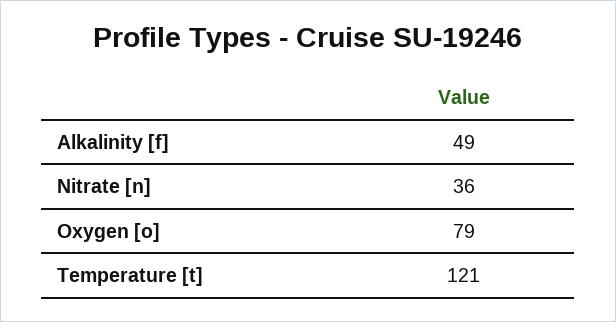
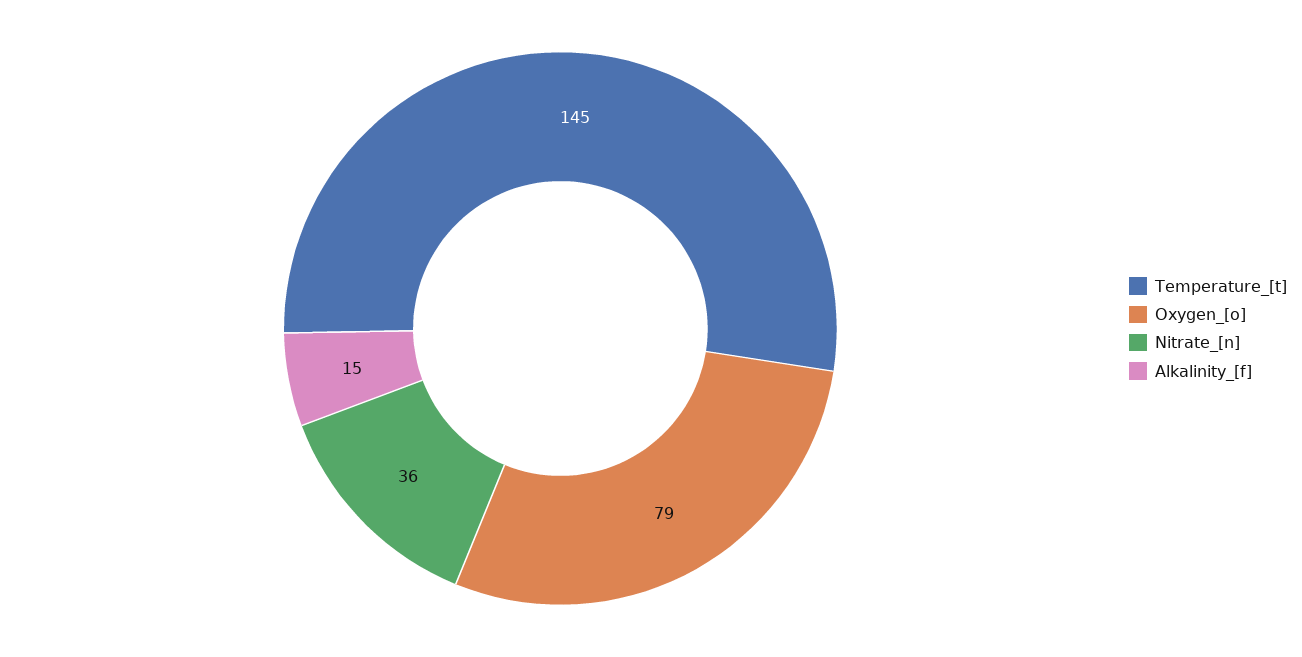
Alkalinity [f]: 49 -> 15
Temperature [t]: 121 -> 145

